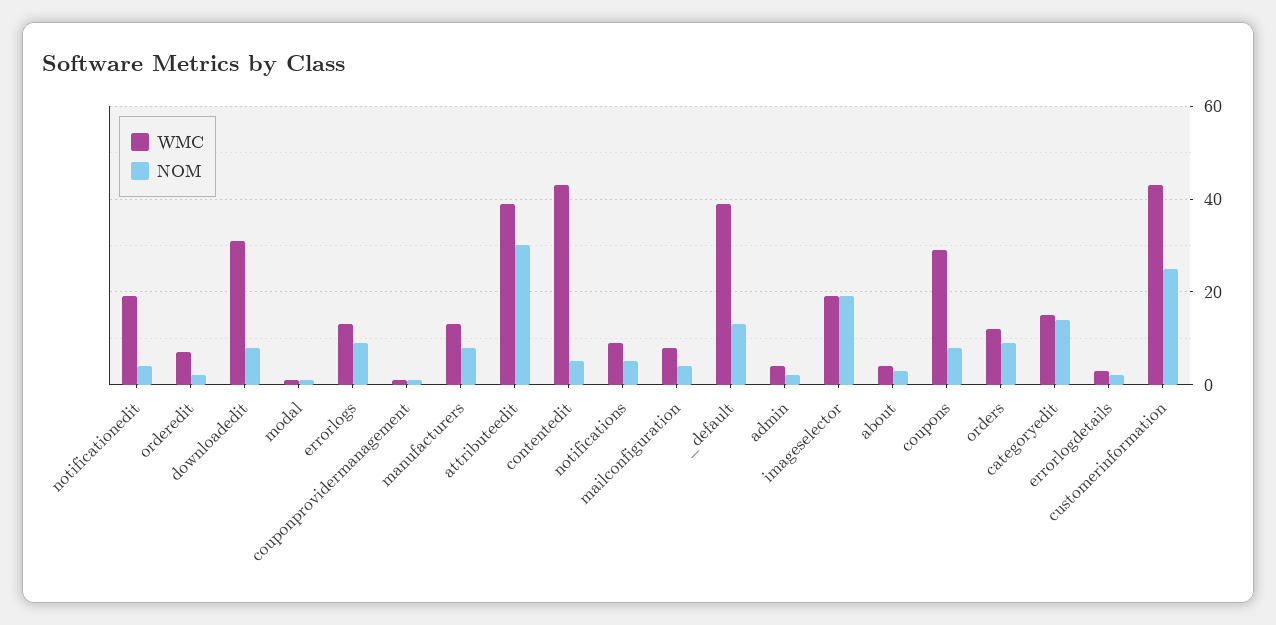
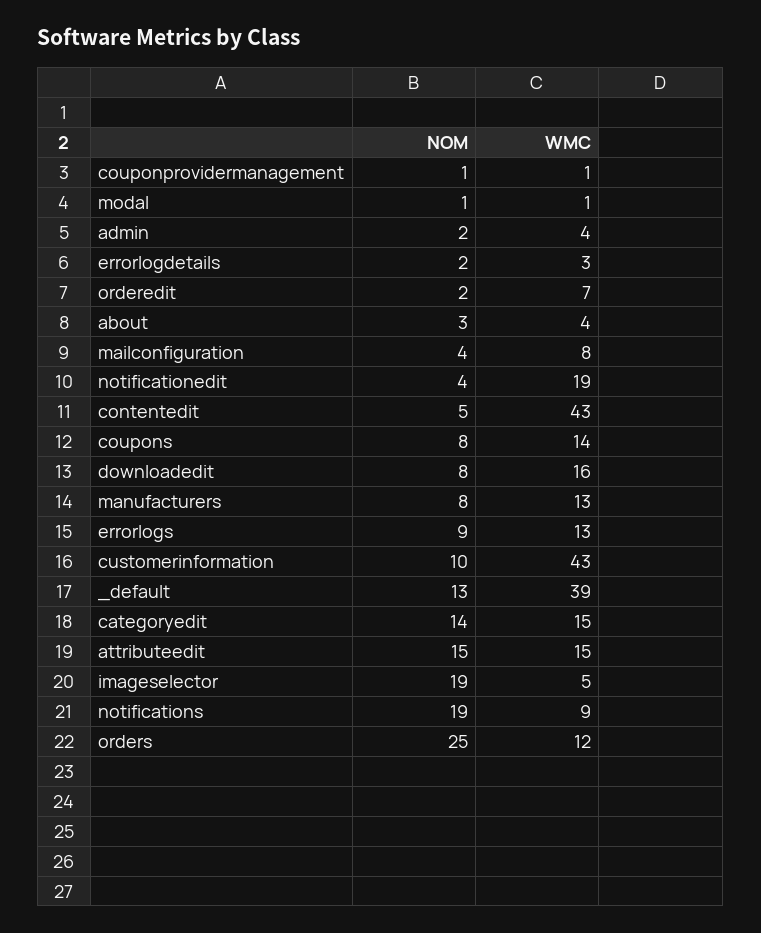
WMC, downloadedit: 30 -> 16
WMC, attributeedit: 40 -> 15
NOM, attributeedit: 30 -> 15
NOM, notifications: 5 -> 19
WMC, imageselector: 20 -> 5
WMC, coupons: 30 -> 14
NOM, orders: 10 -> 25
NOM, customerinformation: 25 -> 10

